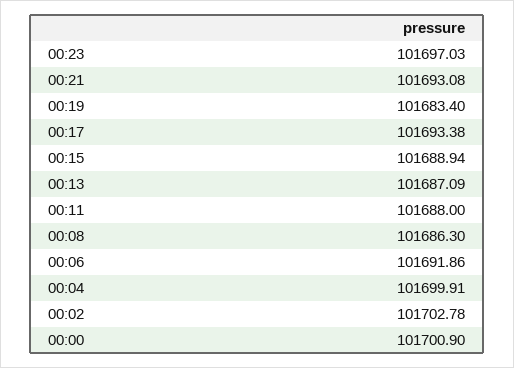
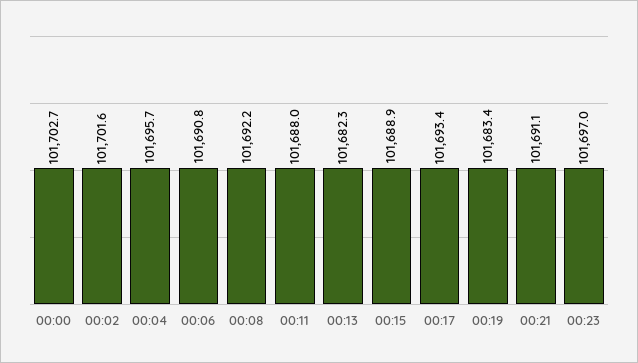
00:21: 101693.08 -> 101691.1
00:13: 101687.09 -> 101682.3
00:08: 101686.3 -> 101692.2
00:06: 101691.86 -> 101690.8
00:04: 101699.91 -> 101695.7
00:02: 101702.78 -> 101701.6
00:00: 101700.9 -> 101702.7

